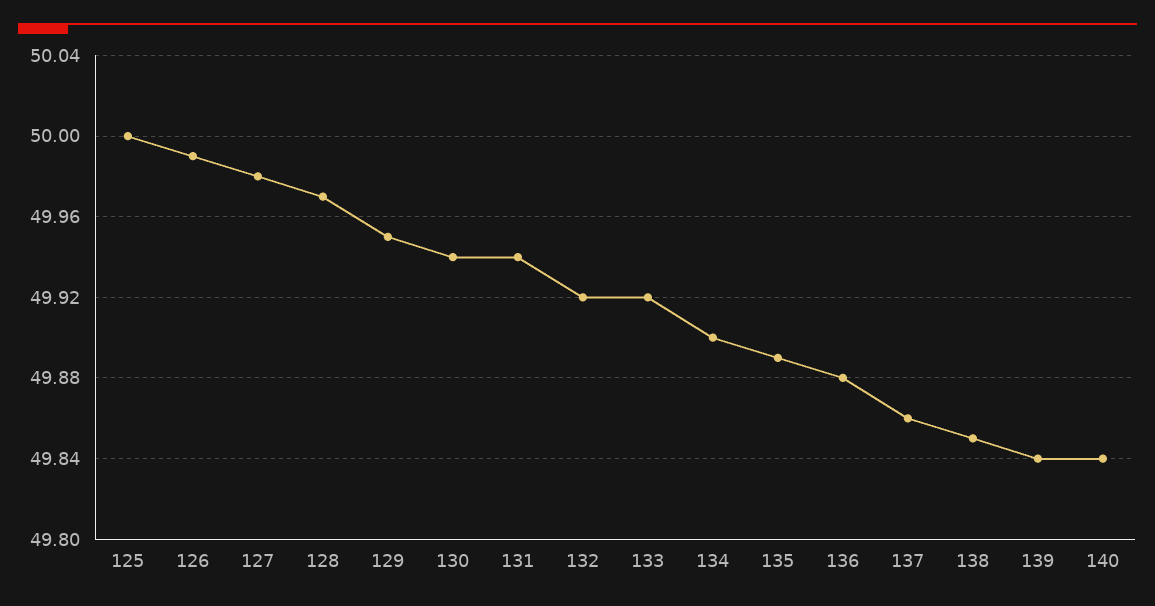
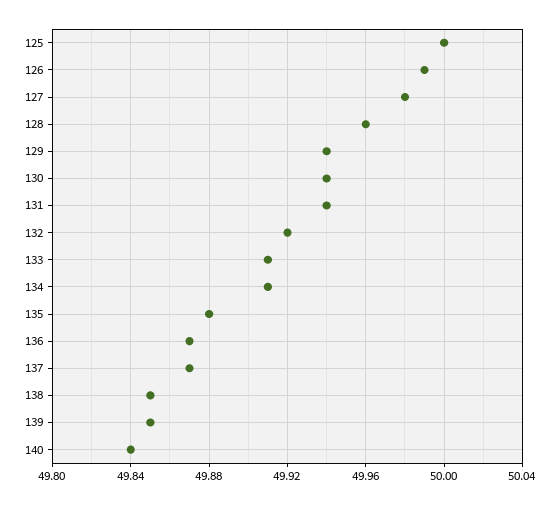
128: 49.97 -> 49.96
129: 49.95 -> 49.94
133: 49.92 -> 49.91
134: 49.9 -> 49.91
135: 49.89 -> 49.88
136: 49.88 -> 49.87
137: 49.86 -> 49.87
139: 49.84 -> 49.85

